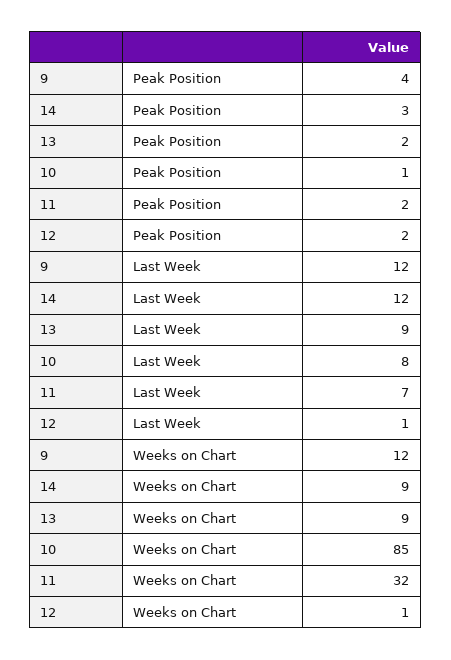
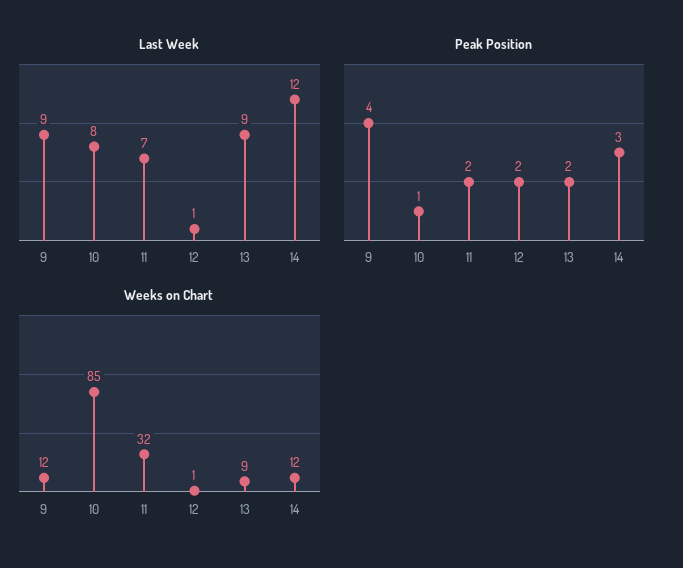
Last Week, 9: 12 -> 9
Weeks on Chart, 14: 9 -> 12

